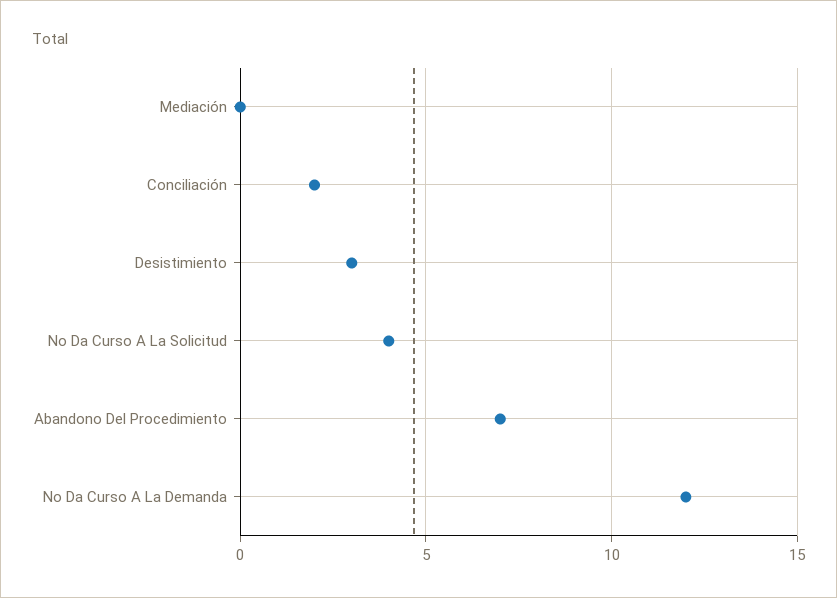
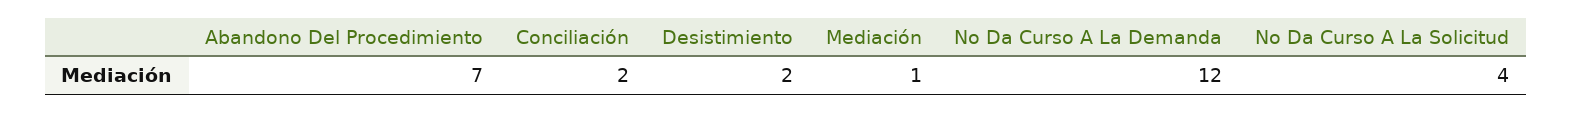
Mediación: 0 -> 1
Desistimiento: 3 -> 2

